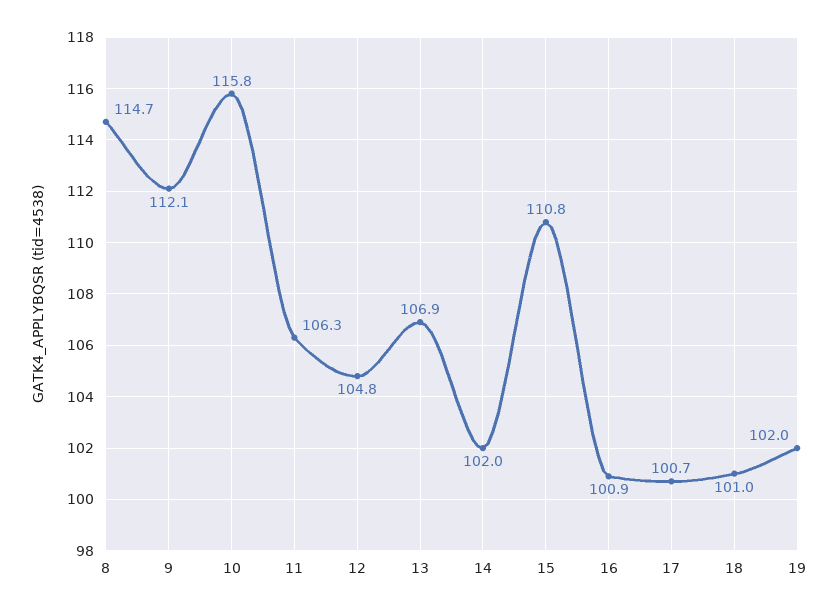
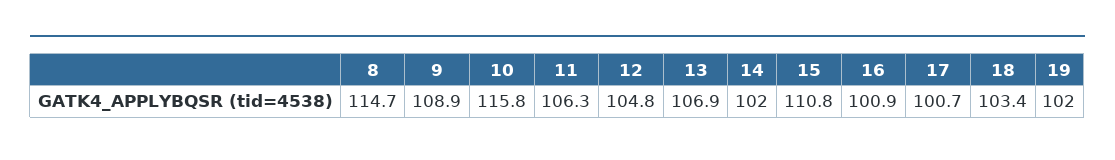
9: 112.1 -> 108.9
18: 101 -> 103.4

